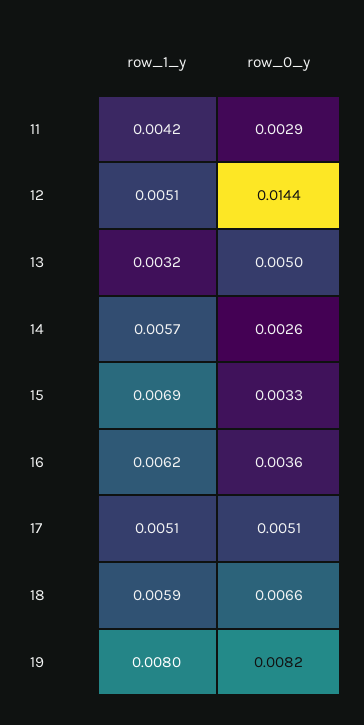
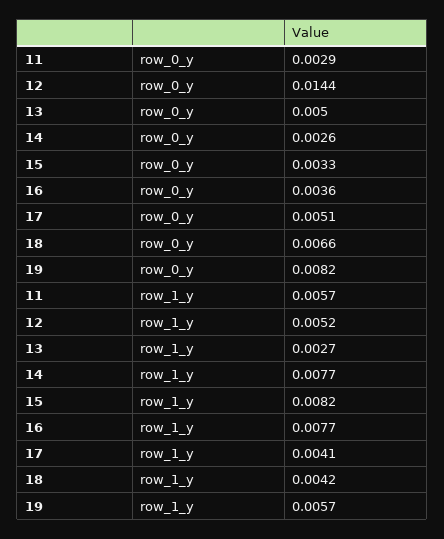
row_1_y, 11: 0.0042 -> 0.0057
row_1_y, 12: 0.0051 -> 0.0052
row_1_y, 13: 0.0032 -> 0.0027
row_1_y, 14: 0.0057 -> 0.0077
row_1_y, 15: 0.0069 -> 0.0082
row_1_y, 16: 0.0062 -> 0.0077
row_1_y, 17: 0.0051 -> 0.0041
row_1_y, 18: 0.0059 -> 0.0042
row_1_y, 19: 0.008 -> 0.0057

